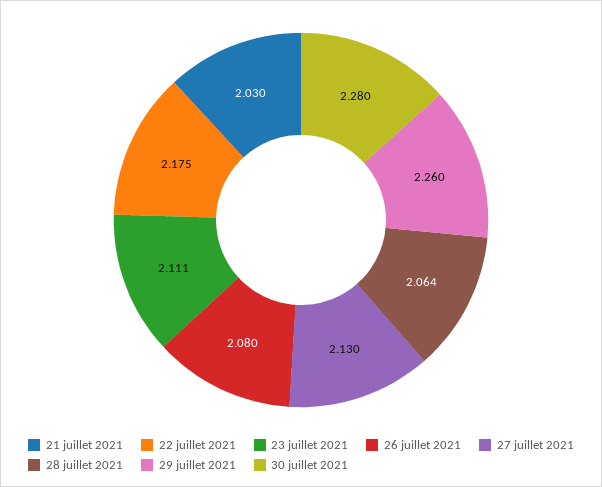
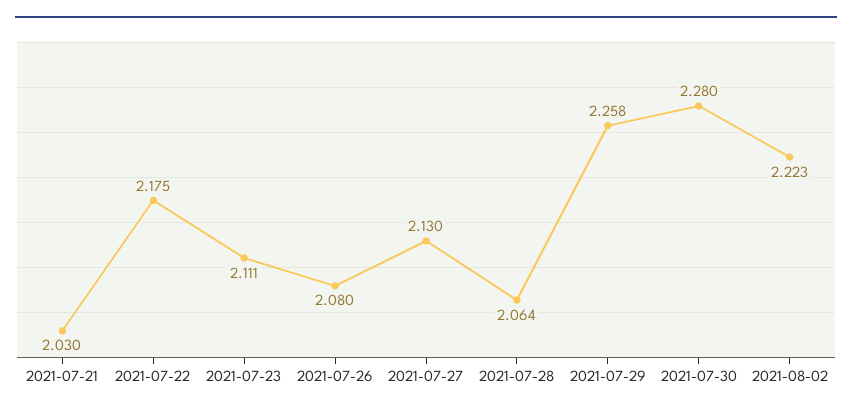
29 juillet 2021: 2.26 -> 2.258
2021-08-02: none -> 2.223

